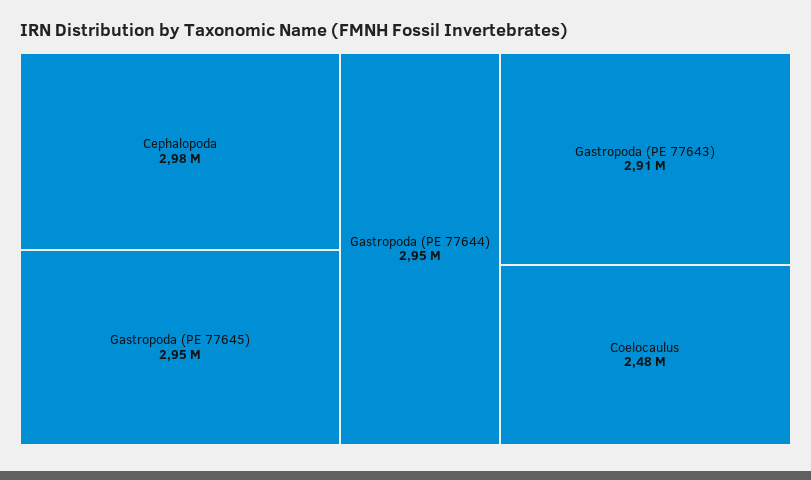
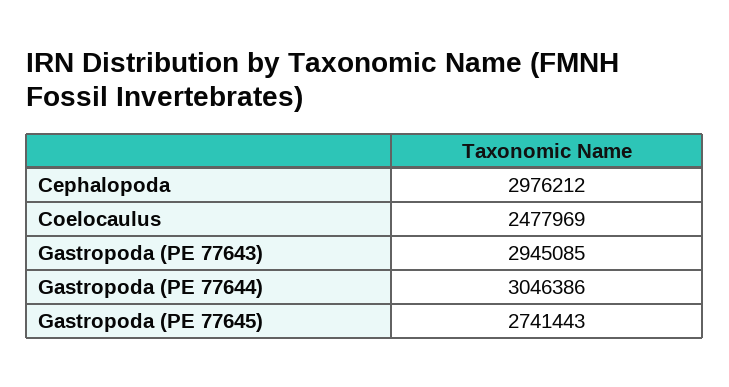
Gastropoda (PE 77645): 2950000 -> 2741443
Gastropoda (PE 77644): 2950000 -> 3046386
Gastropoda (PE 77643): 2910000 -> 2945085

